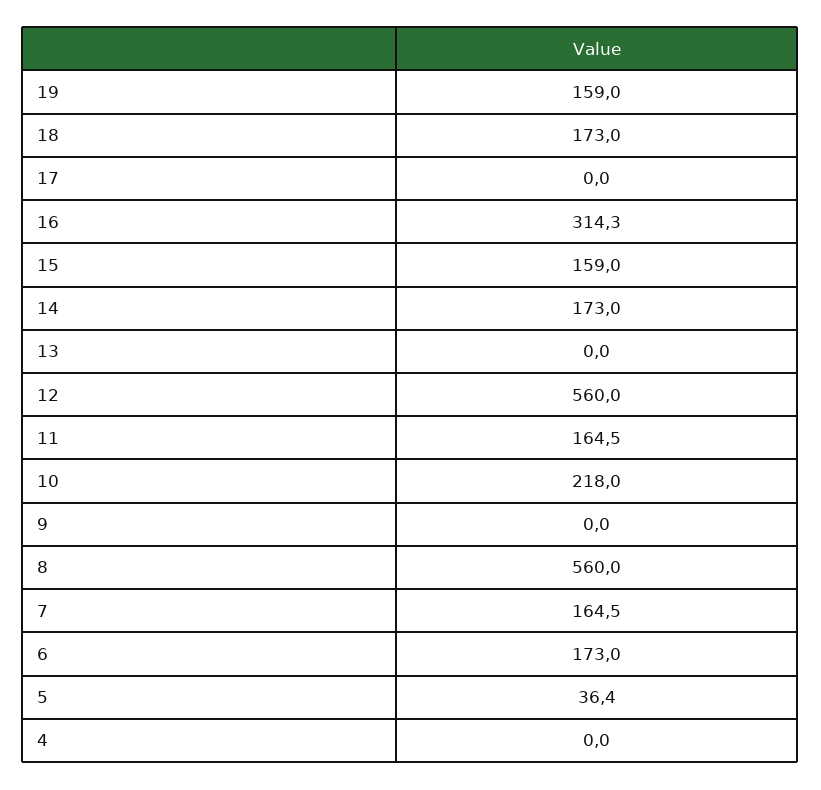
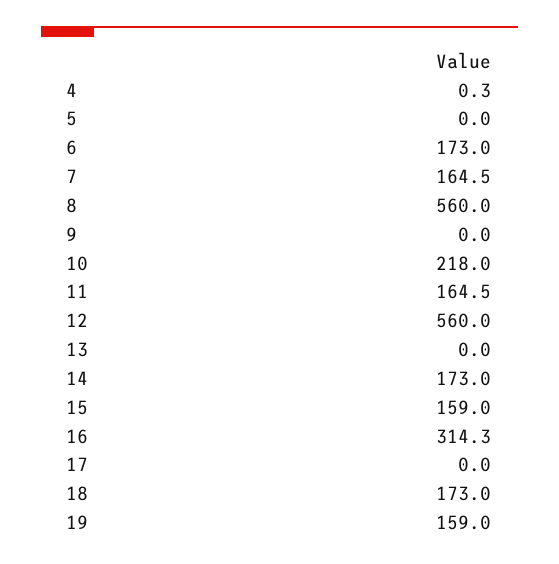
5: 36.4 -> 0
4: 0 -> 0.3

